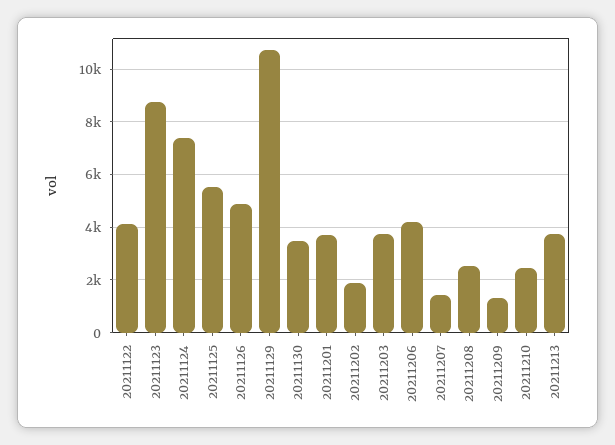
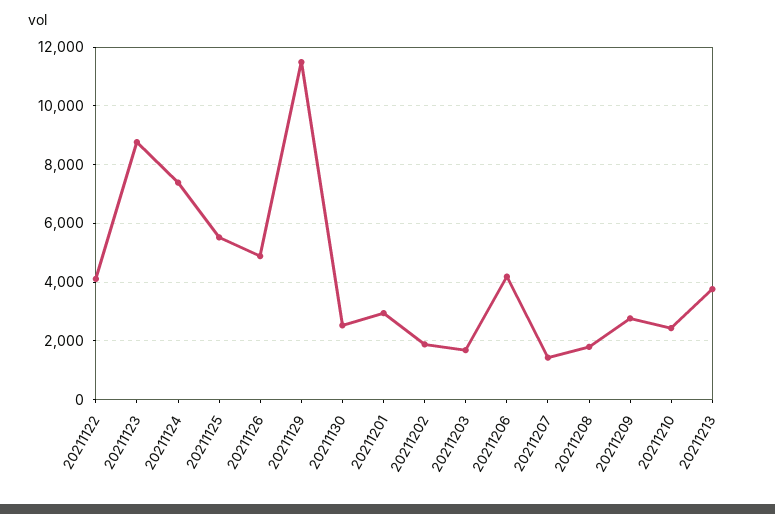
20211129: 10750 -> 11500
20211130: 3500 -> 2500
20211201: 3750 -> 3000
20211203: 3750 -> 1750
20211208: 2500 -> 1750
20211209: 1250 -> 2750

